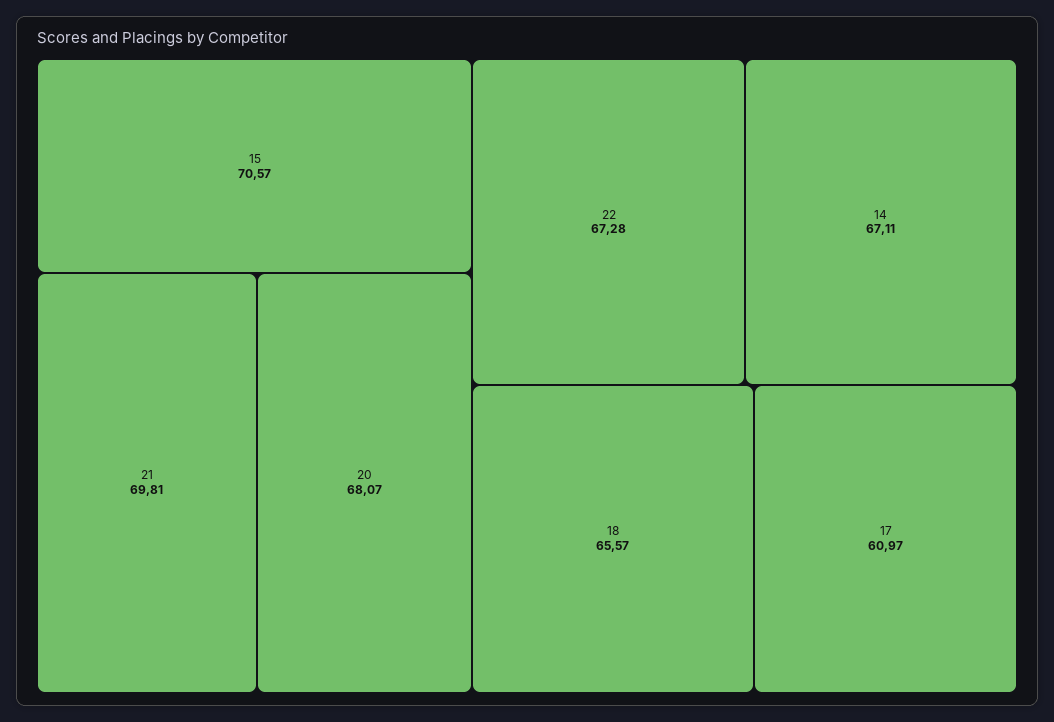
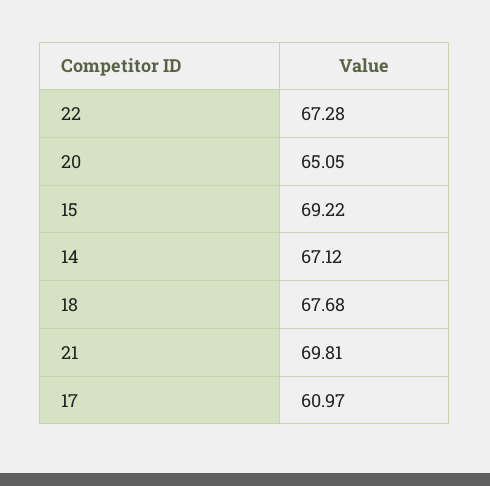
15: 70.57 -> 69.22
20: 68.07 -> 65.05
14: 67.11 -> 67.12
18: 65.57 -> 67.68

